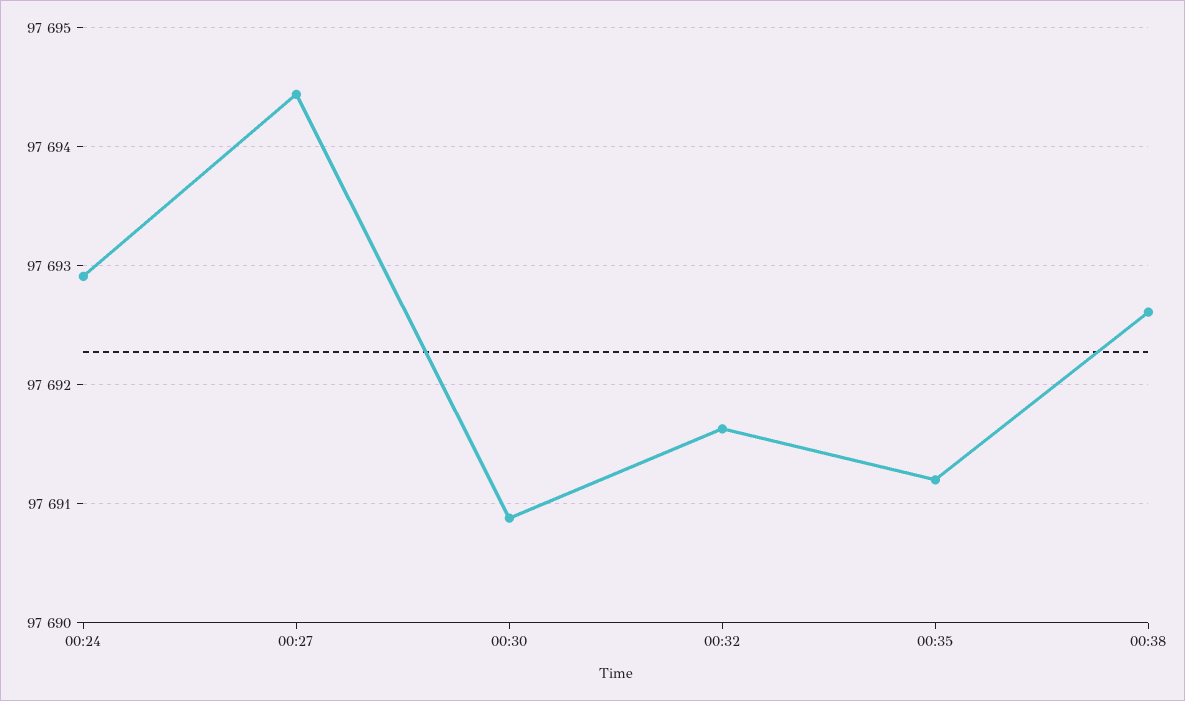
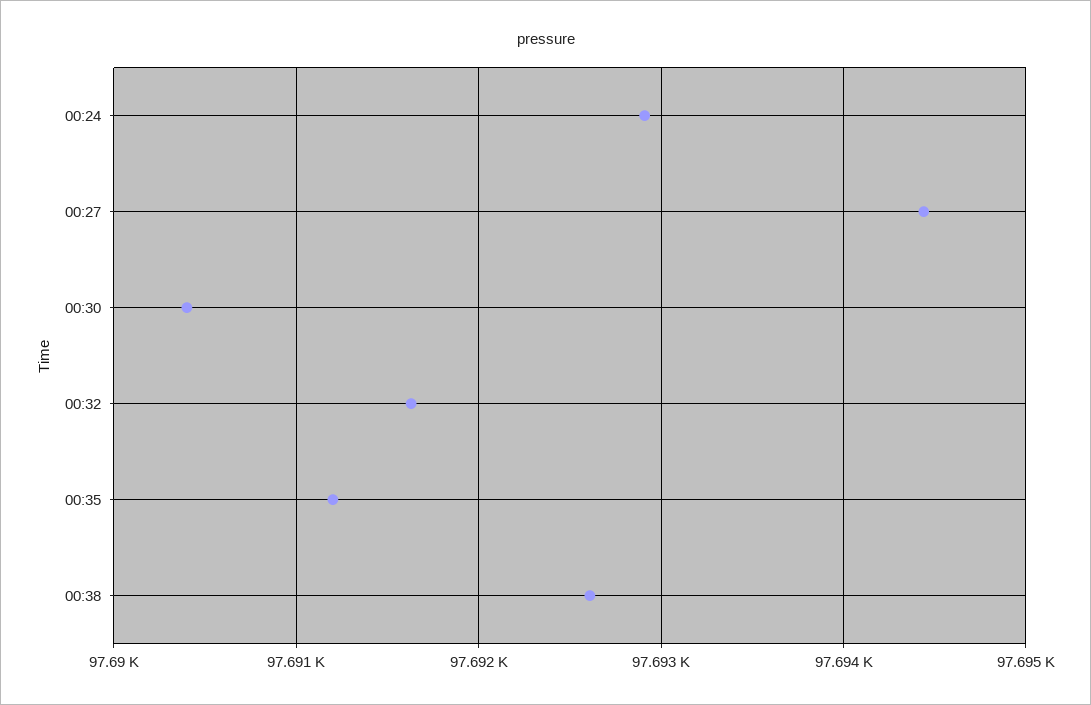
00:30: 97690.9 -> 97690.4

